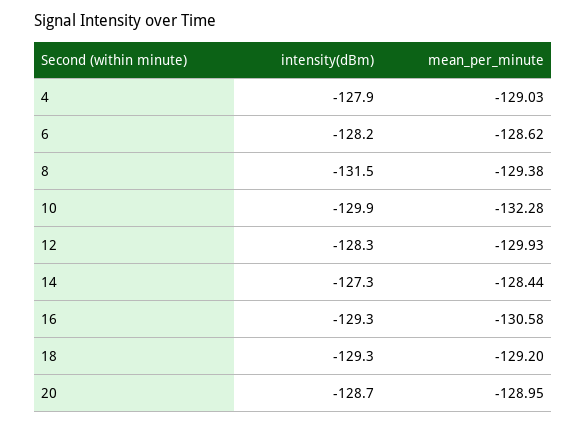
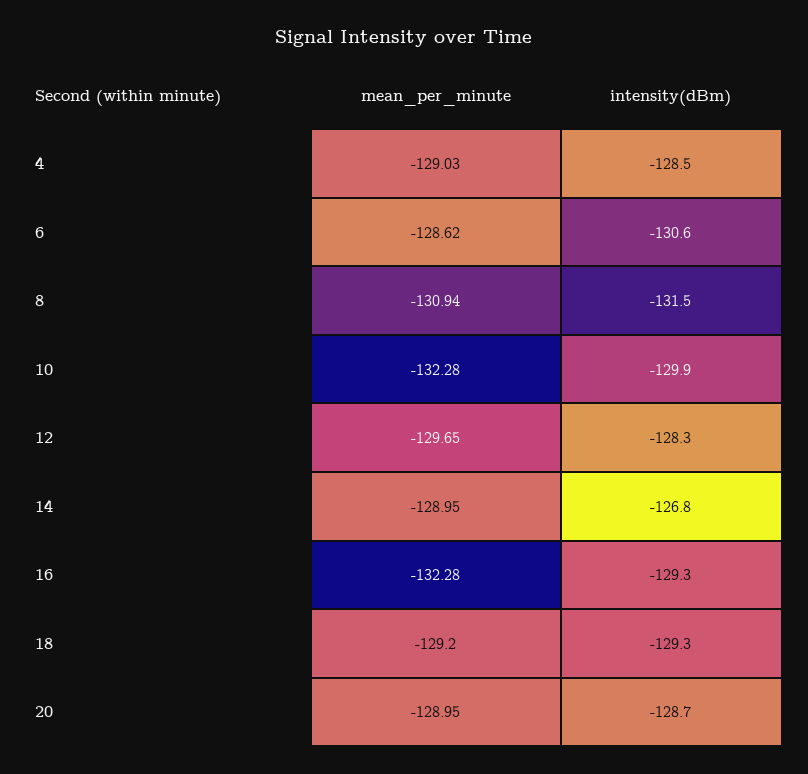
intensity(dBm), 4: -127.9 -> -128.5
intensity(dBm), 6: -128.2 -> -130.6
mean_per_minute, 8: -129.38 -> -130.94
mean_per_minute, 12: -129.93 -> -129.65
intensity(dBm), 14: -127.3 -> -126.8
mean_per_minute, 14: -128.44 -> -128.95
mean_per_minute, 16: -130.58 -> -132.28

